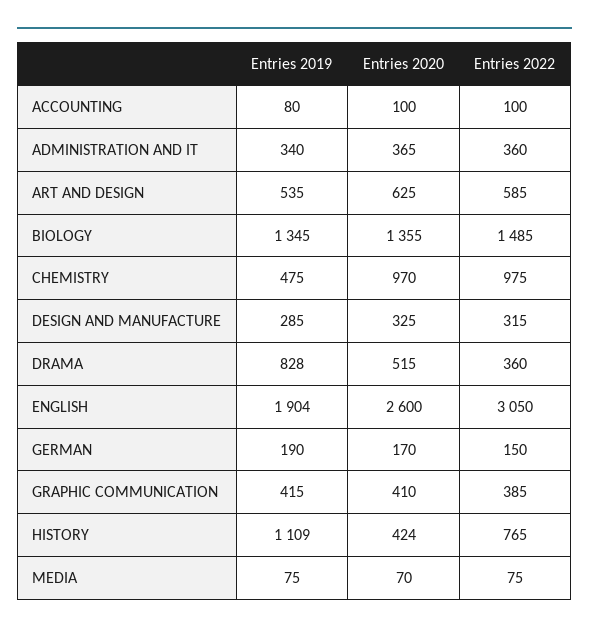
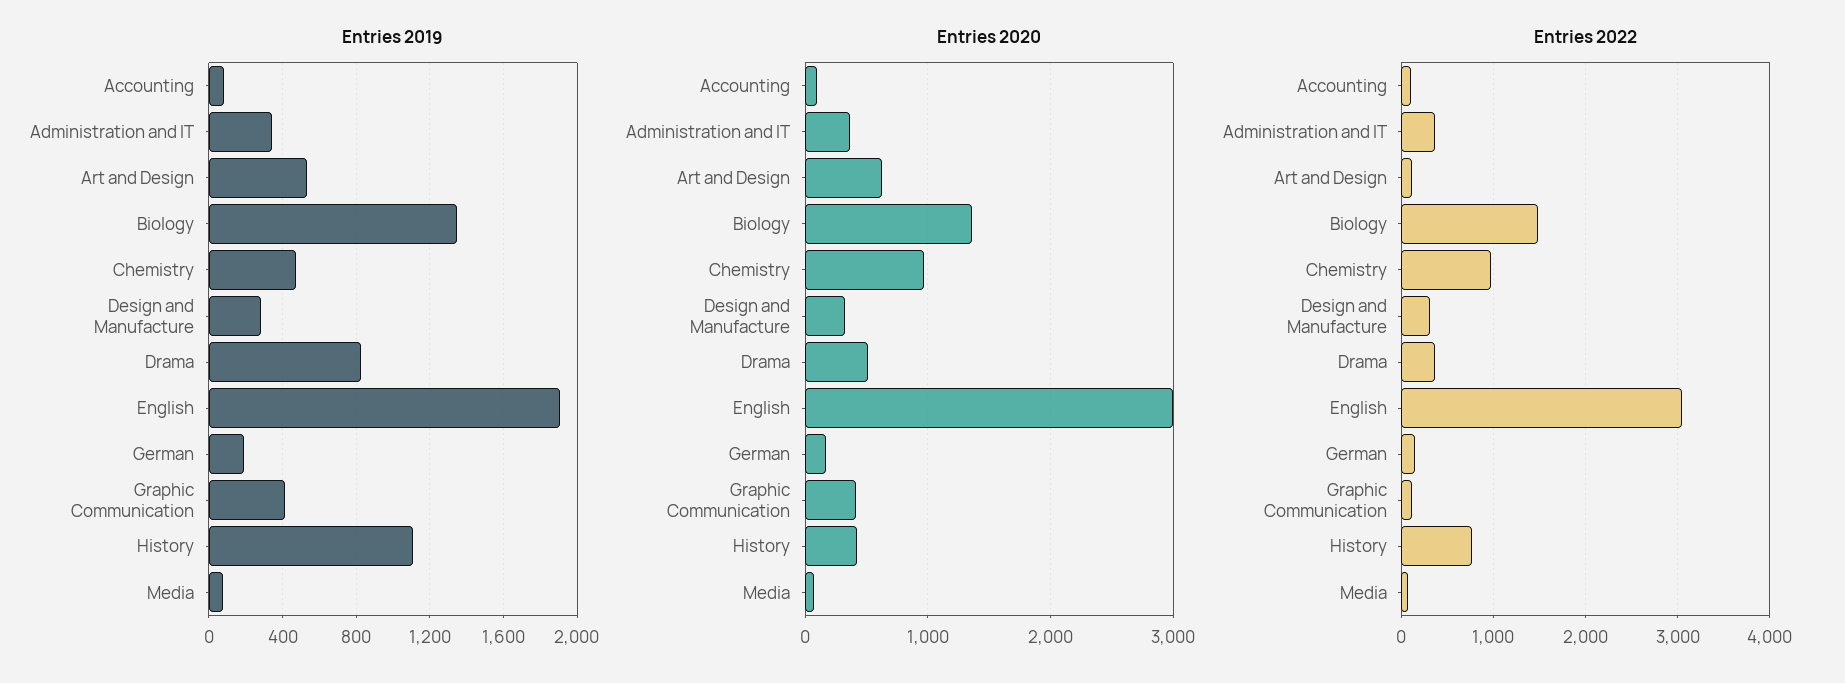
Entries 2022, ART AND DESIGN: 585 -> 100
Entries 2020, ENGLISH: 2600 -> 3000
Entries 2022, GRAPHIC COMMUNICATION: 385 -> 100

